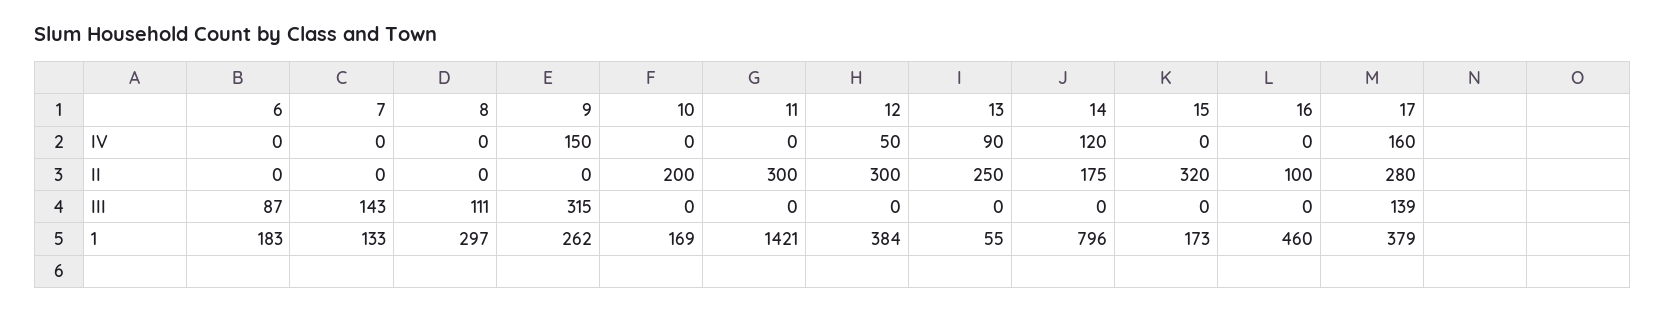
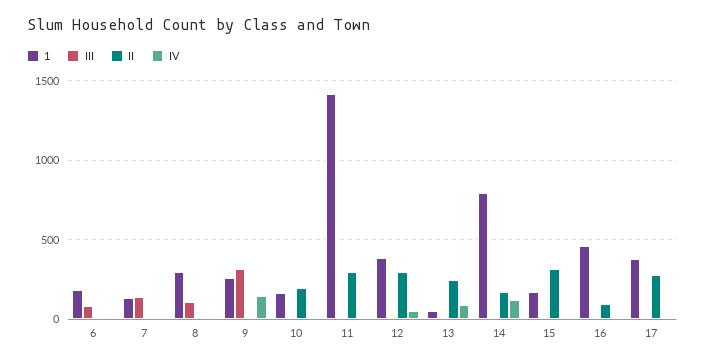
IV, 17: 160 -> 0
III, 17: 139 -> 0

